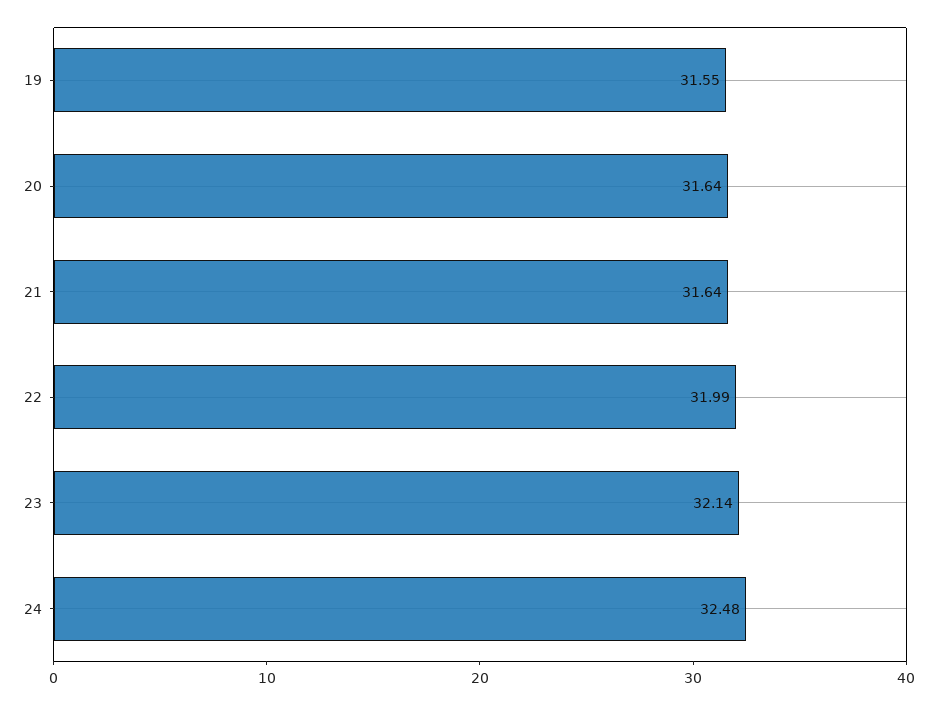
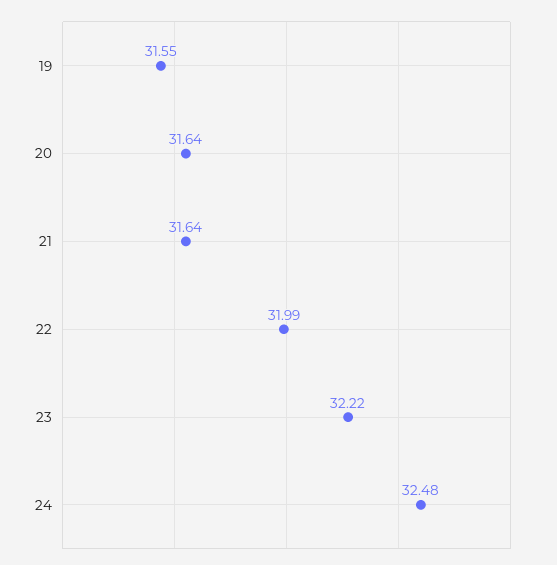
23: 32.14 -> 32.22

